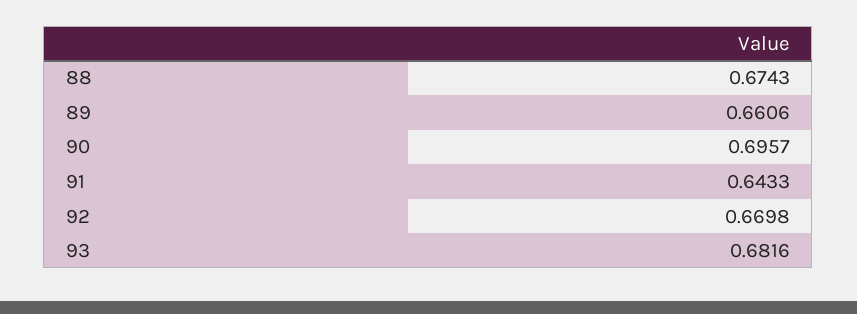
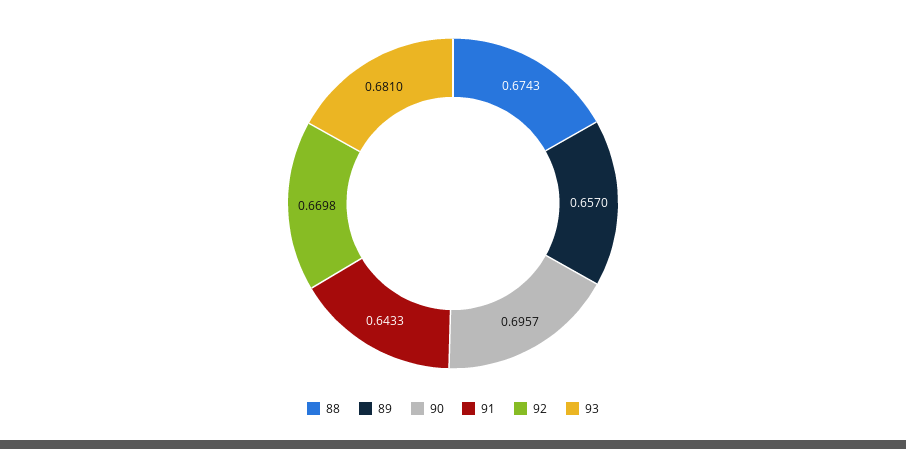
89: 0.6606 -> 0.657
93: 0.6816 -> 0.681

